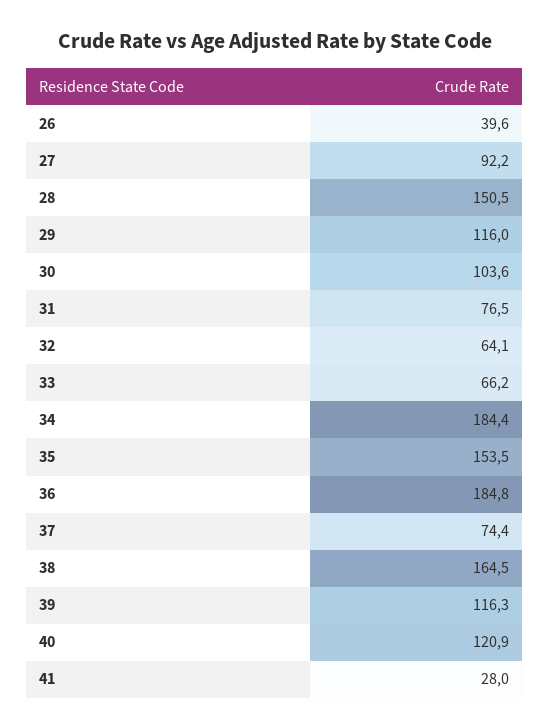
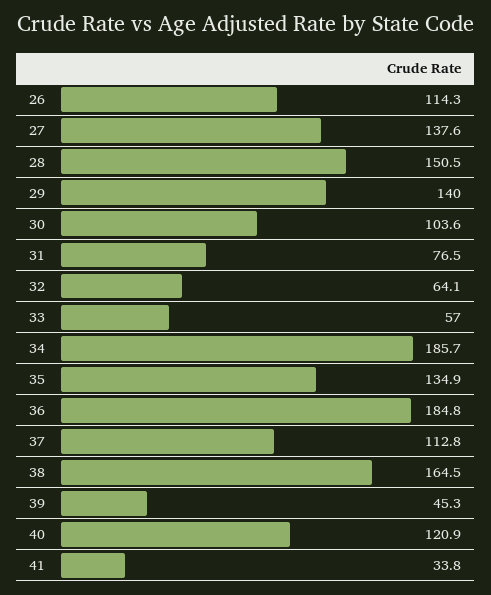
26: 39.6 -> 114.3
27: 92.2 -> 137.6
29: 116 -> 140
33: 66.2 -> 57
34: 184.4 -> 185.7
35: 153.5 -> 134.9
37: 74.4 -> 112.8
39: 116.3 -> 45.3
41: 28 -> 33.8

